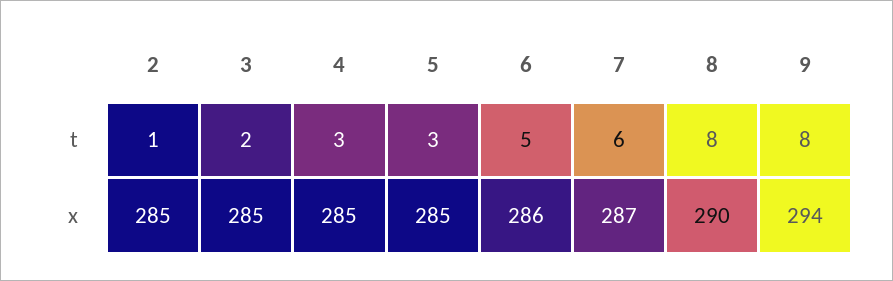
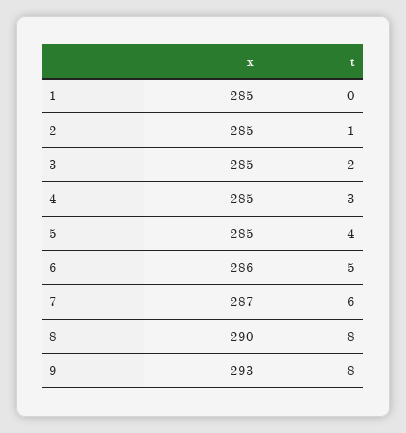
5, t: 3 -> 4
9, x: 294 -> 293
1, x: none -> 285
1, t: none -> 0

